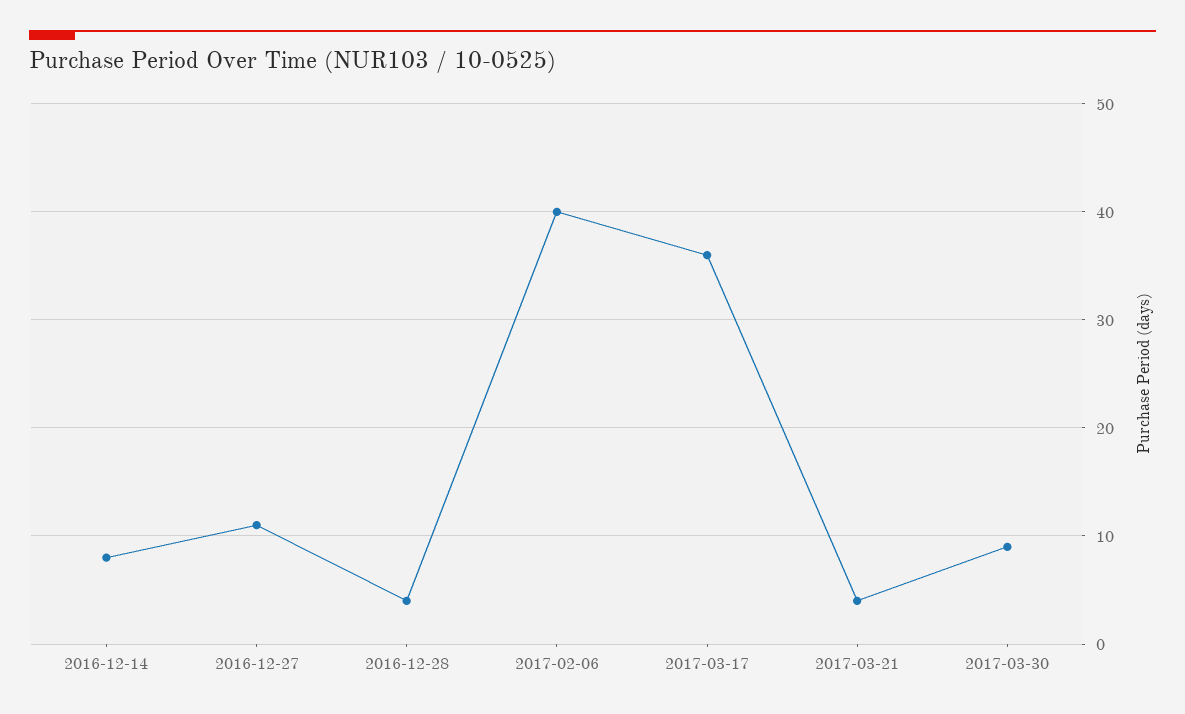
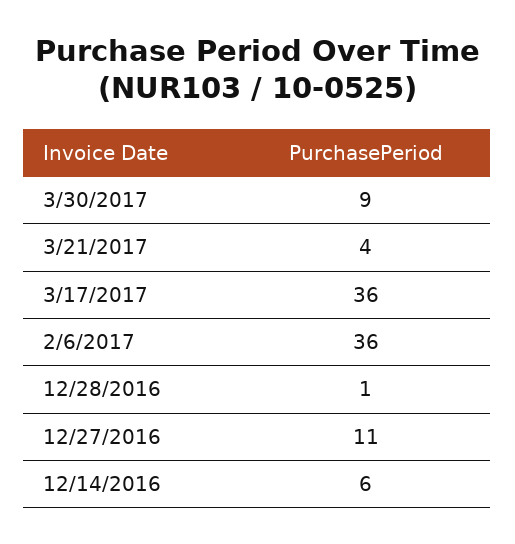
2016-12-14: 8 -> 6
2016-12-28: 4 -> 1
2017-02-06: 40 -> 36

